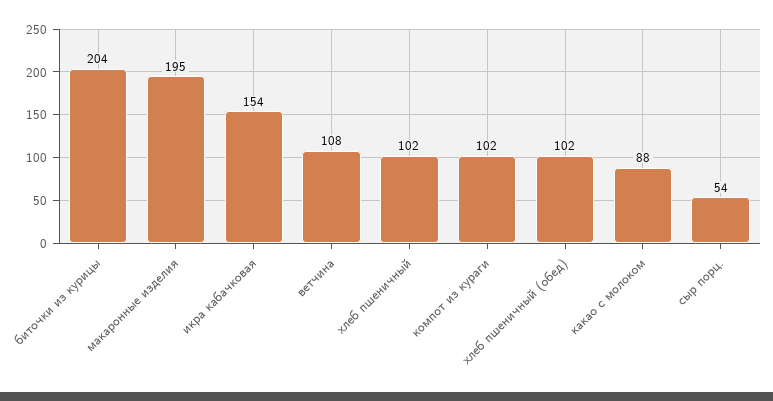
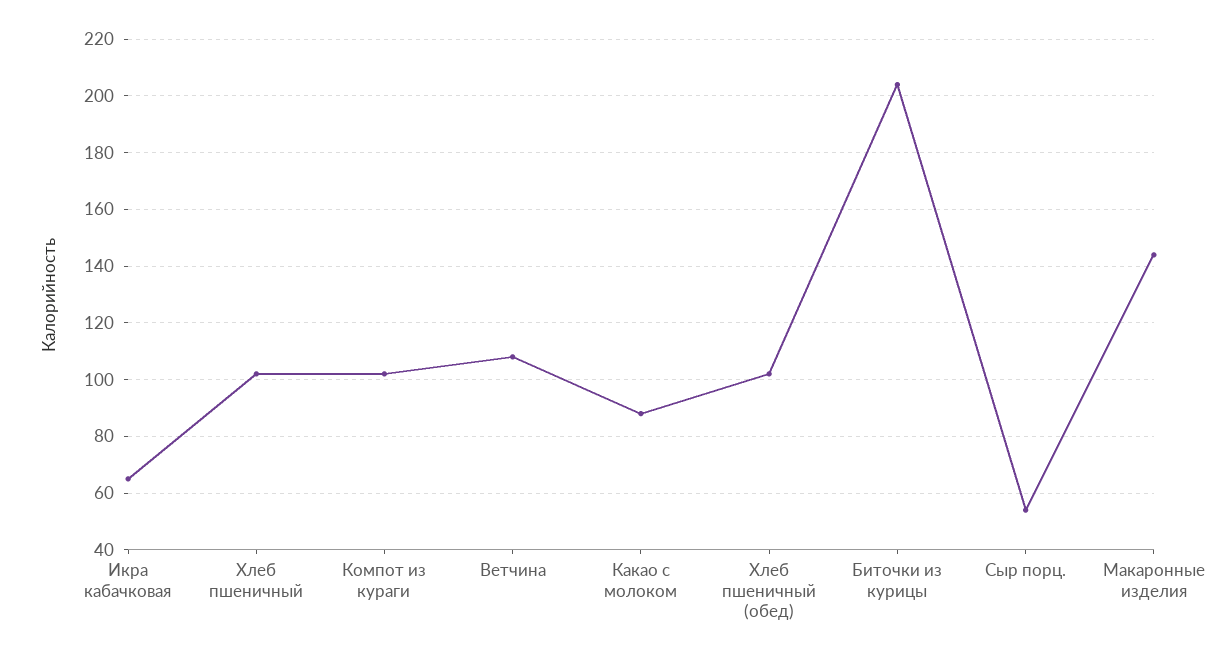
макаронные изделия: 195 -> 145
икра кабачковая: 154 -> 65

